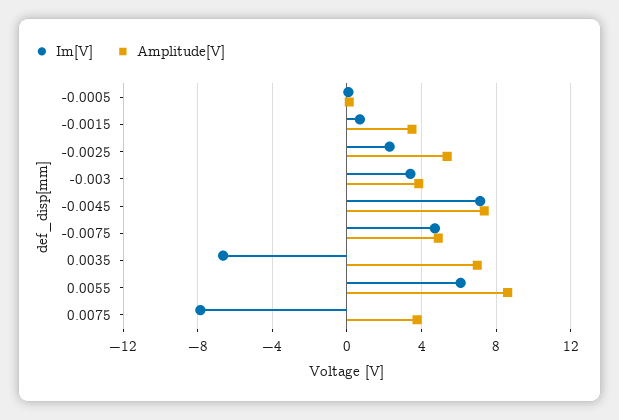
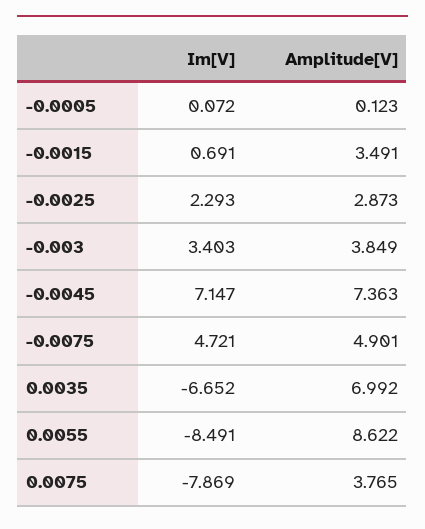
Amplitude[V], -0.0025: 5.5 -> 2.873
Im[V], 0.0055: 6 -> -8.491

